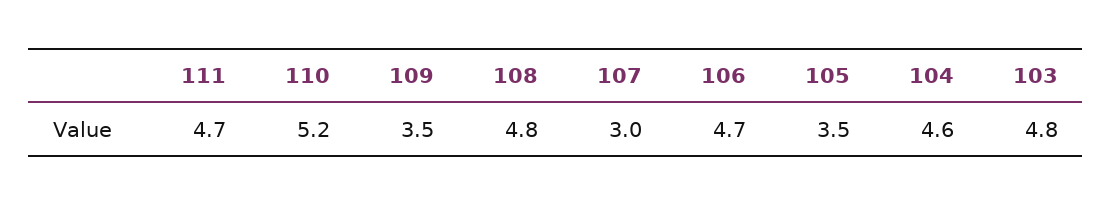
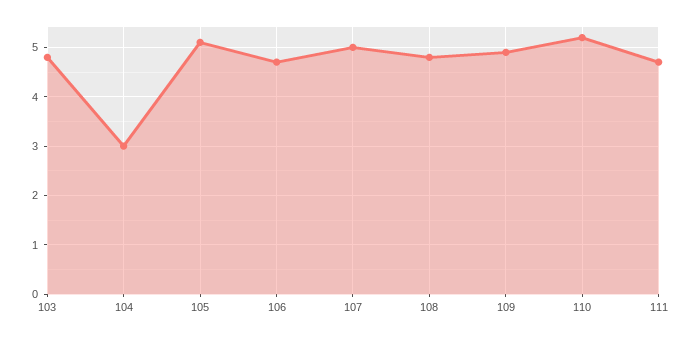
109: 3.5 -> 5
107: 3 -> 5
105: 3.5 -> 5
104: 4.6 -> 3

